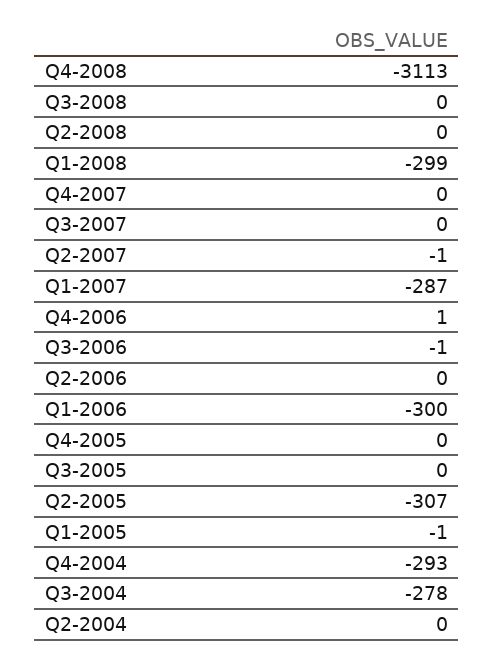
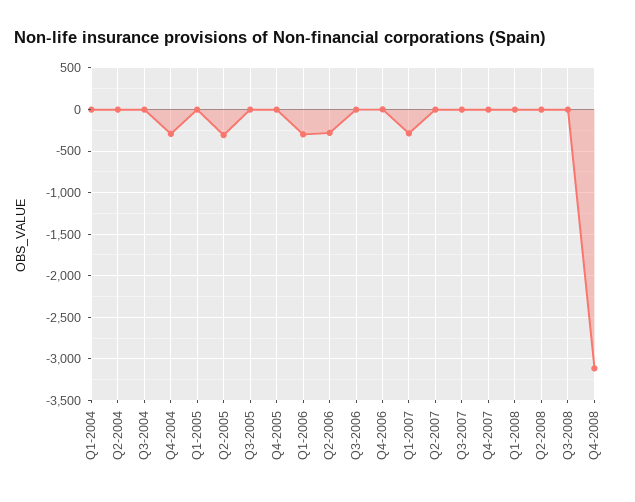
Q1-2008: -299 -> 0
Q2-2006: 0 -> -300
Q3-2004: -278 -> 0
Q1-2004: none -> 0

